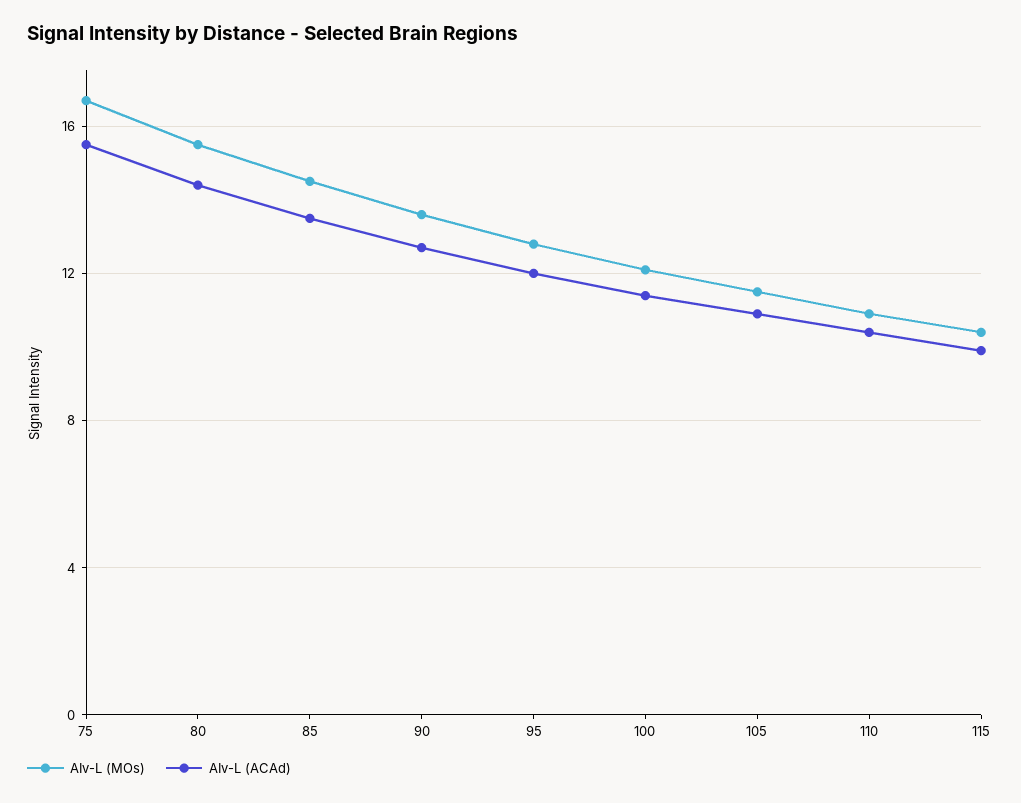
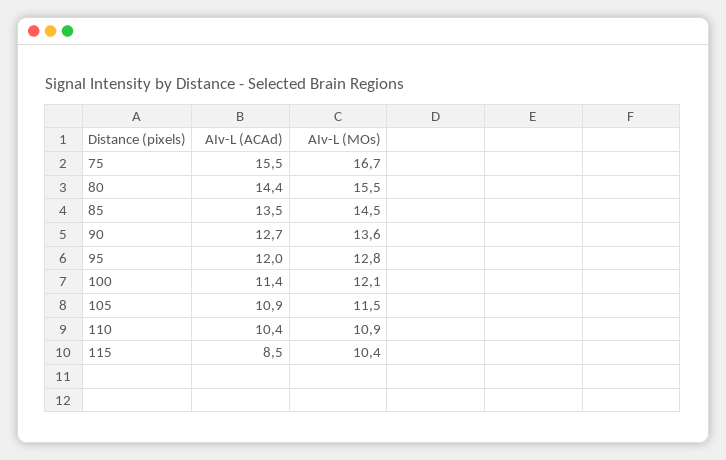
AIv-L (ACAd), 115: 10 -> 8.5

